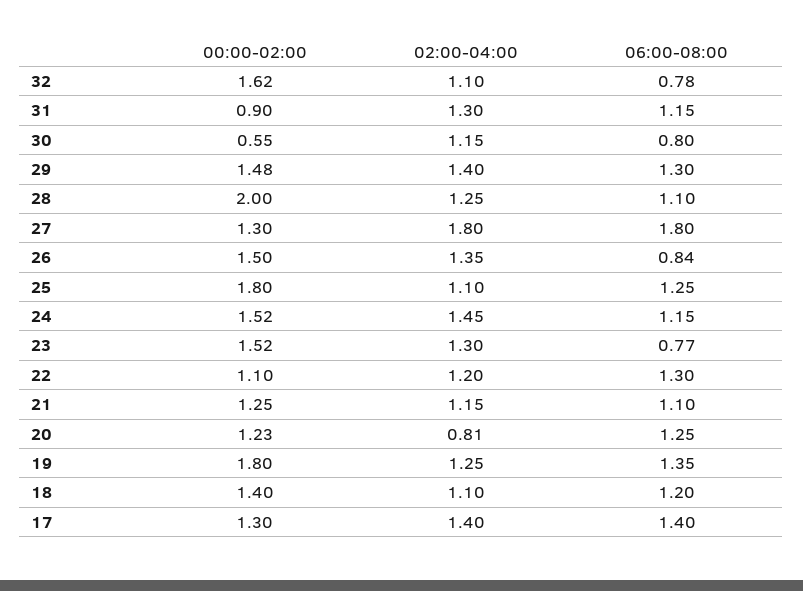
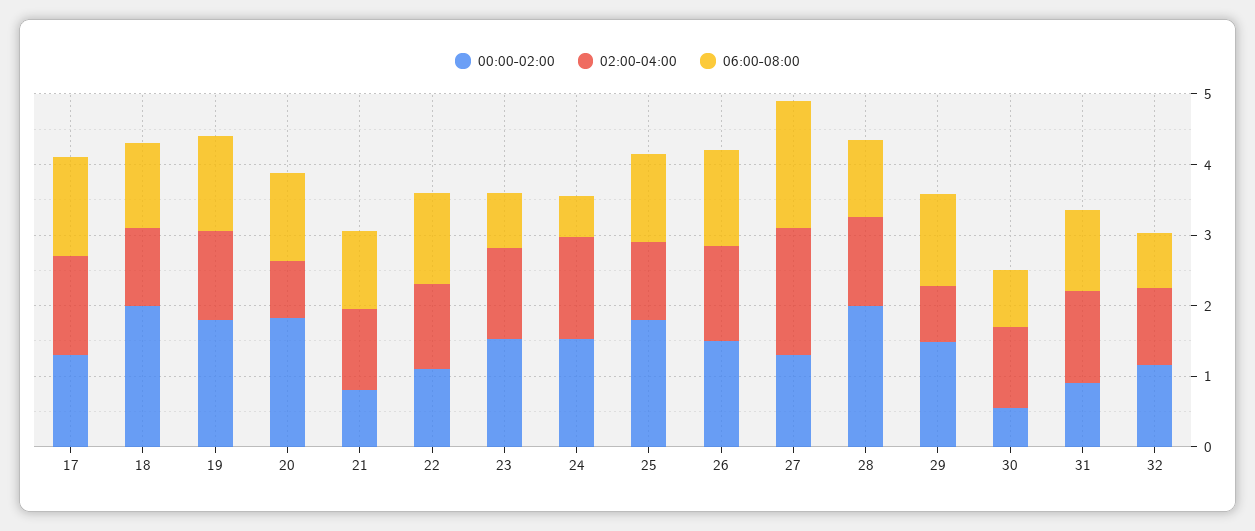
00:00-02:00, 32: 1.62 -> 1.2
02:00-04:00, 29: 1.4 -> 0.8
06:00-08:00, 26: 0.84 -> 1.4
06:00-08:00, 24: 1.15 -> 0.6
00:00-02:00, 21: 1.25 -> 0.8
00:00-02:00, 20: 1.23 -> 1.8
00:00-02:00, 18: 1.4 -> 2

